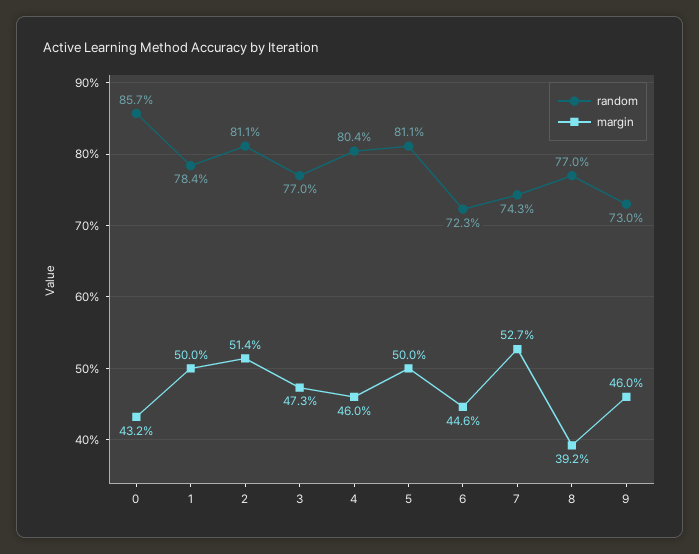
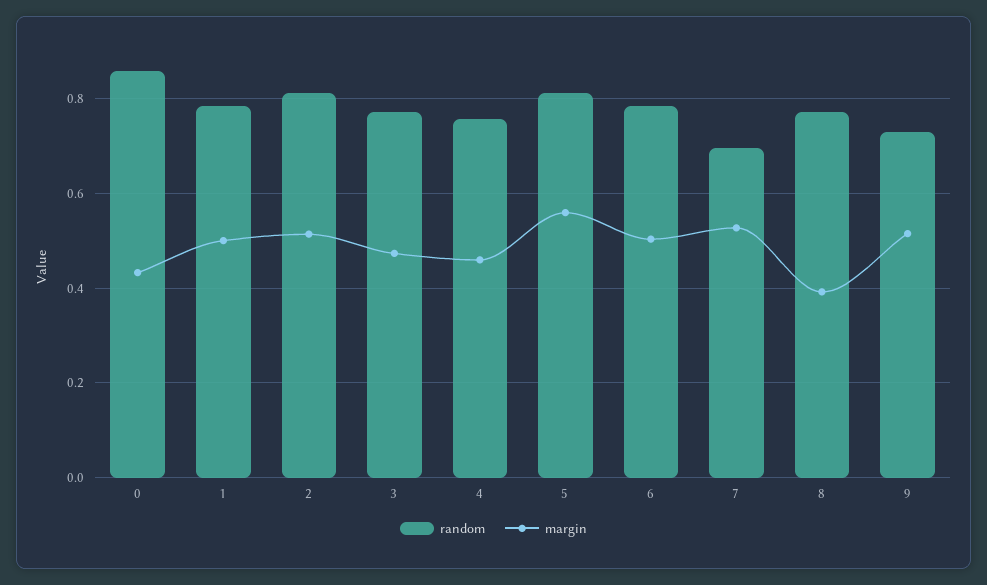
random, 4: 0.804 -> 0.76
margin, 5: 0.5 -> 0.56
random, 6: 0.723 -> 0.78
margin, 6: 0.446 -> 0.5
random, 7: 0.743 -> 0.7
margin, 9: 0.46 -> 0.52

